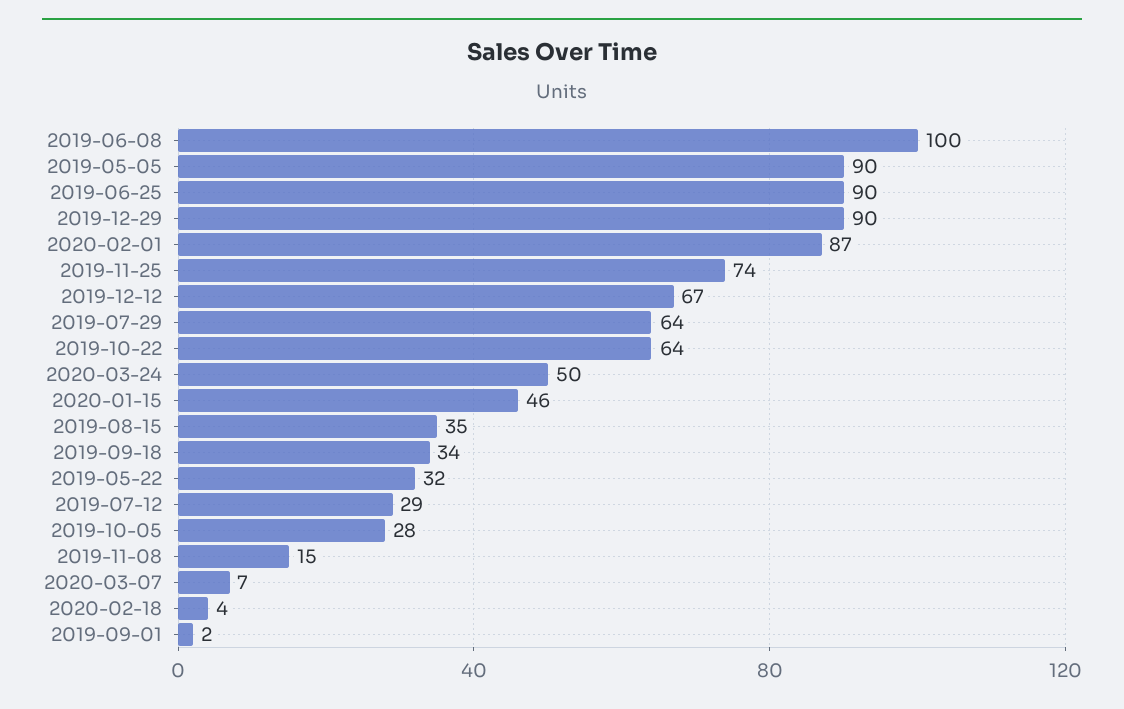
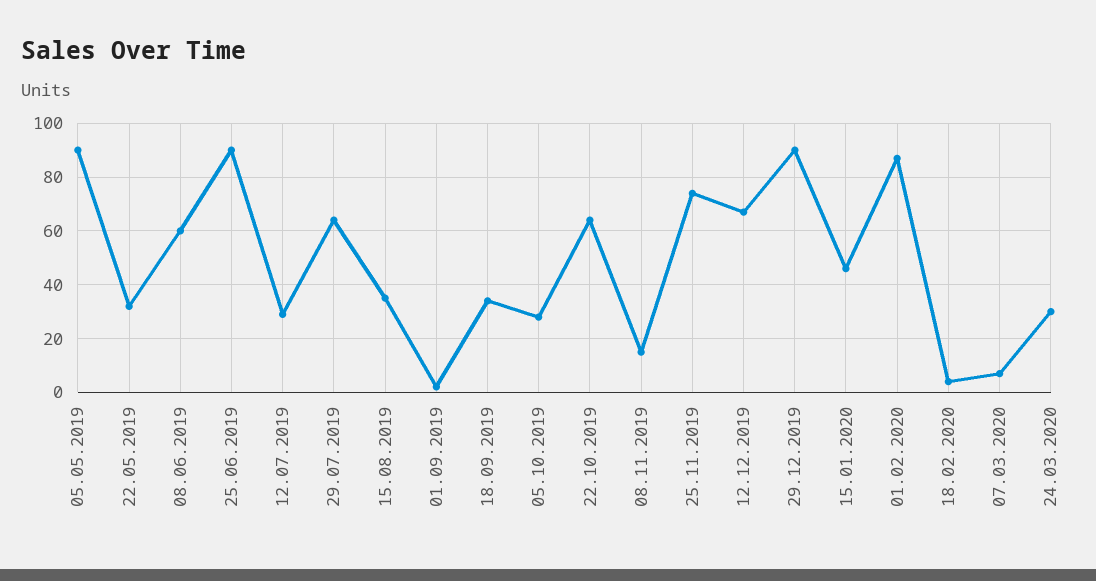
2019-06-08: 100 -> 60
2020-03-24: 50 -> 30

